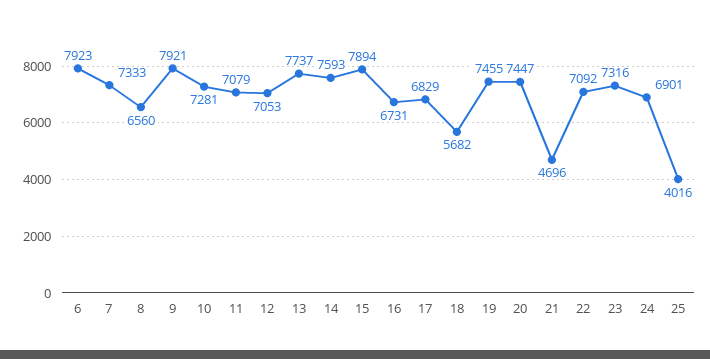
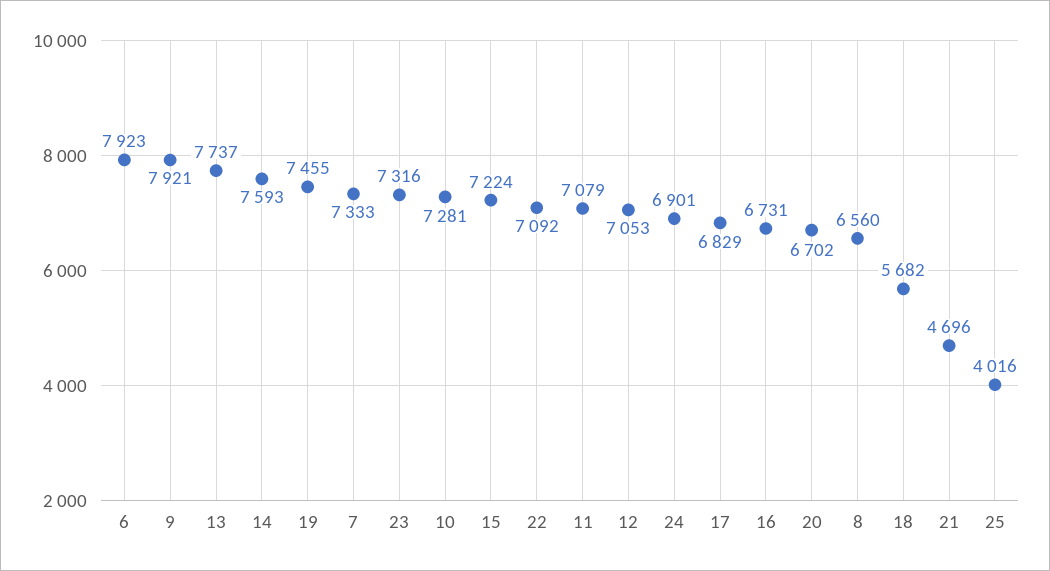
15: 7894 -> 7224
20: 7447 -> 6702

